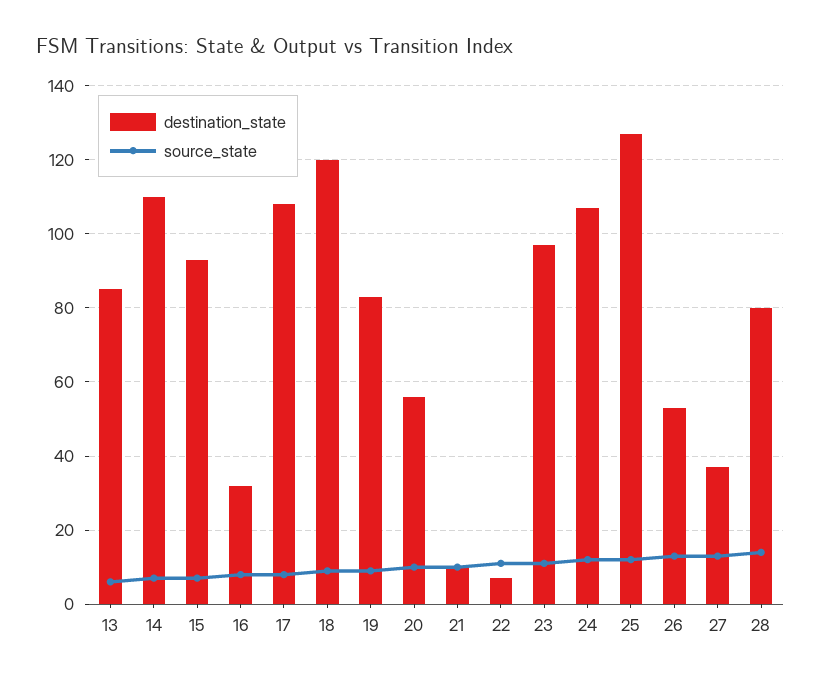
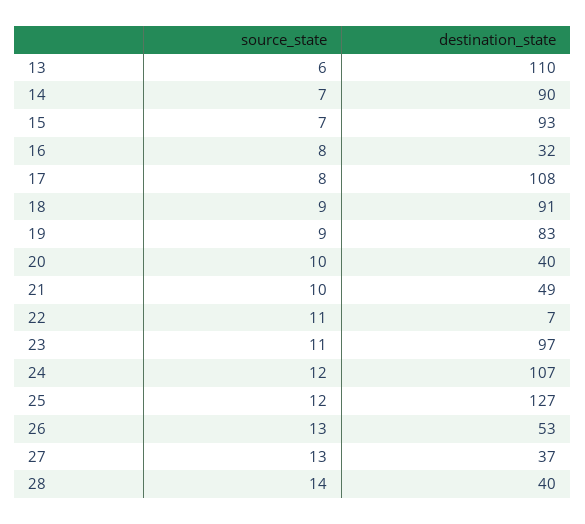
destination_state, 13: 85 -> 110
destination_state, 14: 110 -> 90
destination_state, 18: 120 -> 91
destination_state, 20: 55 -> 40
destination_state, 21: 10 -> 49
destination_state, 28: 80 -> 40

